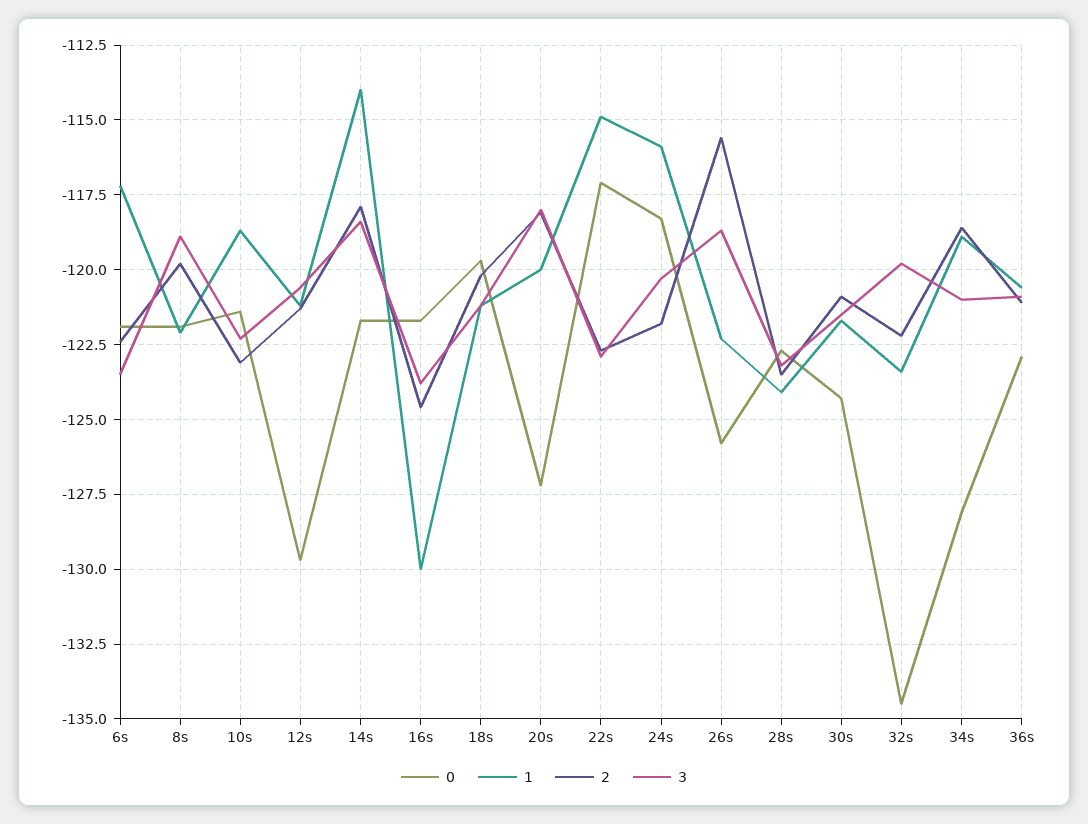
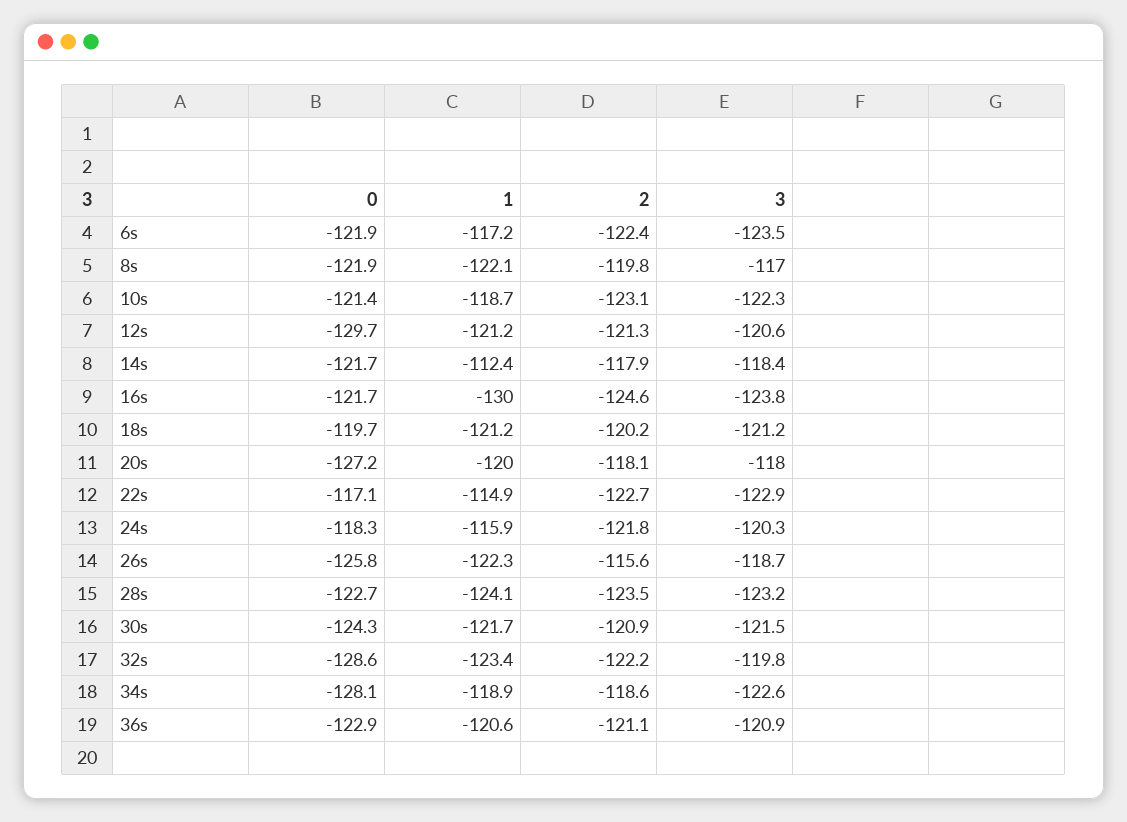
3, 8s: -119 -> -117
1, 14s: -114 -> -112.4
0, 32s: -134.5 -> -128.6
3, 34s: -121 -> -122.6

